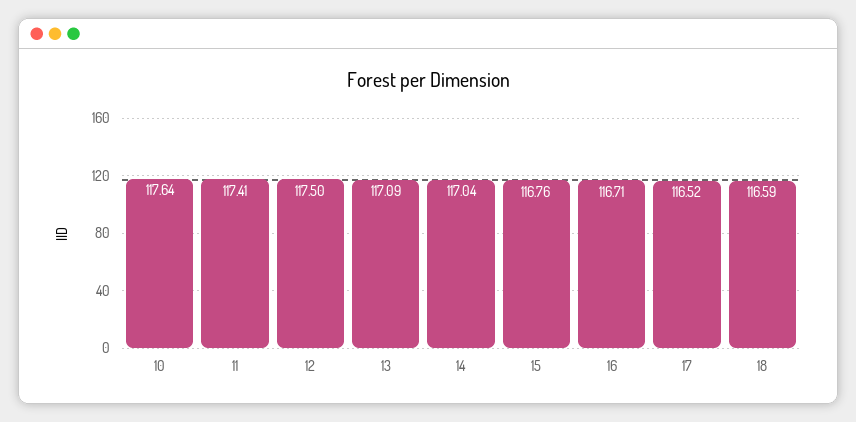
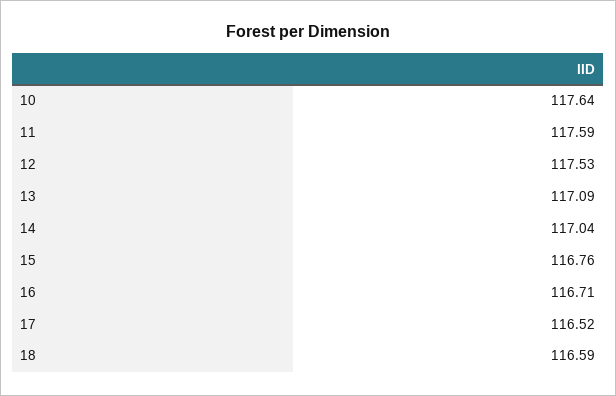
11: 117.41 -> 117.59
12: 117.5 -> 117.53

